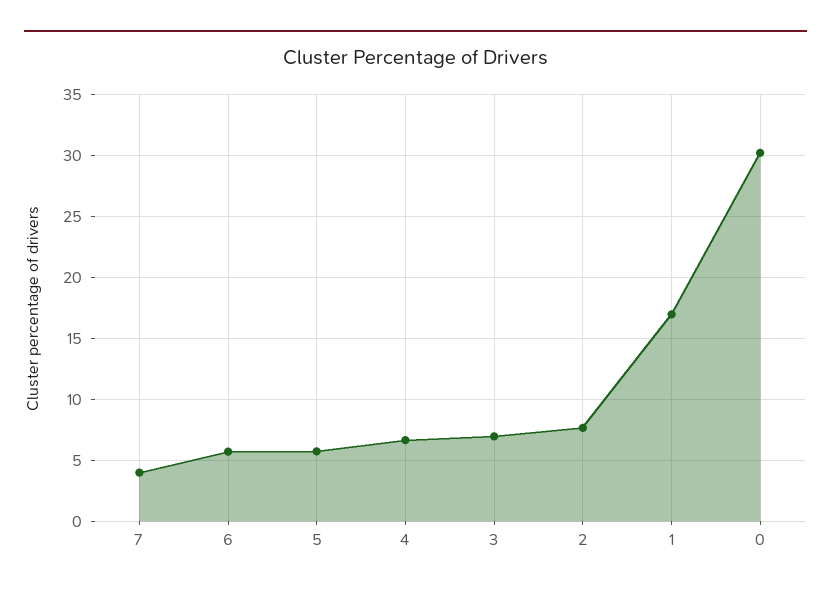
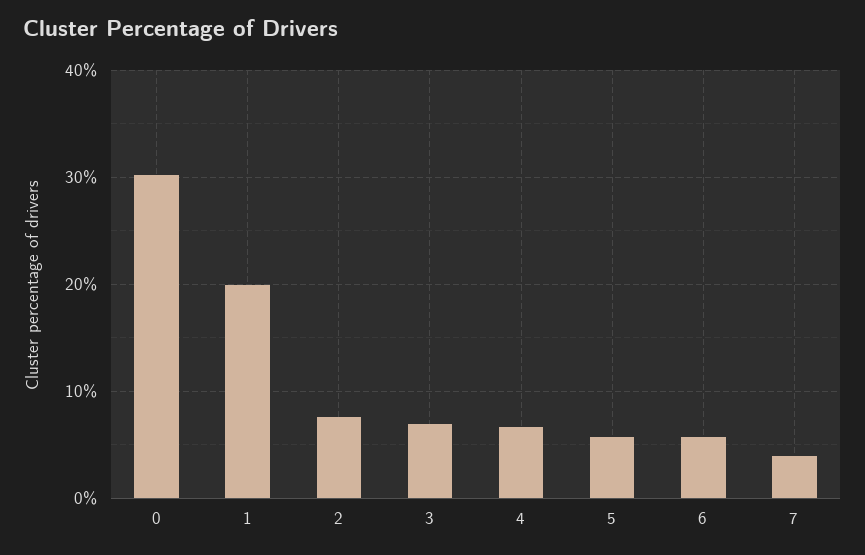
1: 17 -> 20

